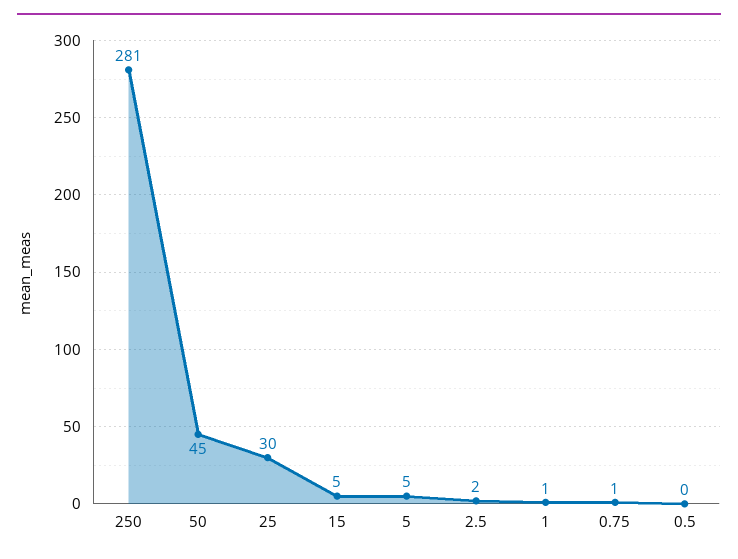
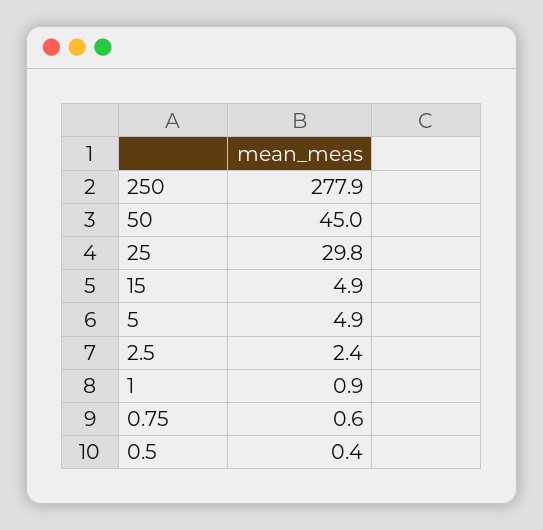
250: 281 -> 277.9

